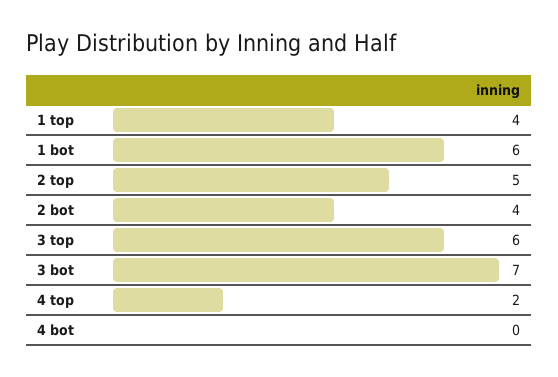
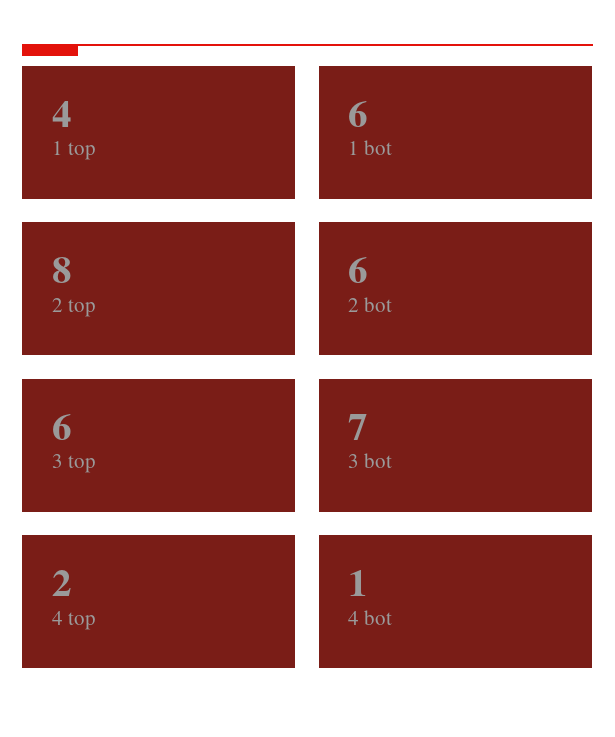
2 top: 5 -> 8
2 bot: 4 -> 6
4 bot: 0 -> 1

